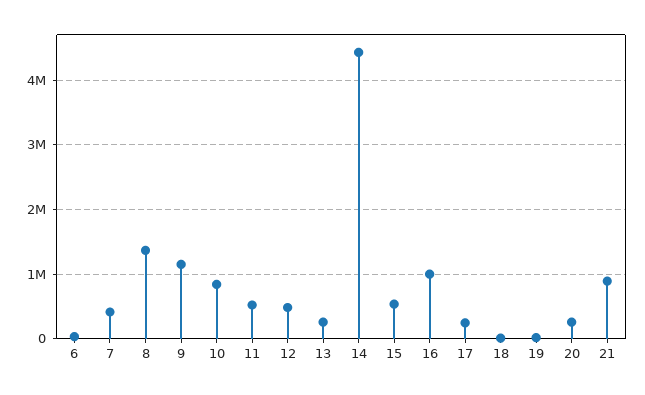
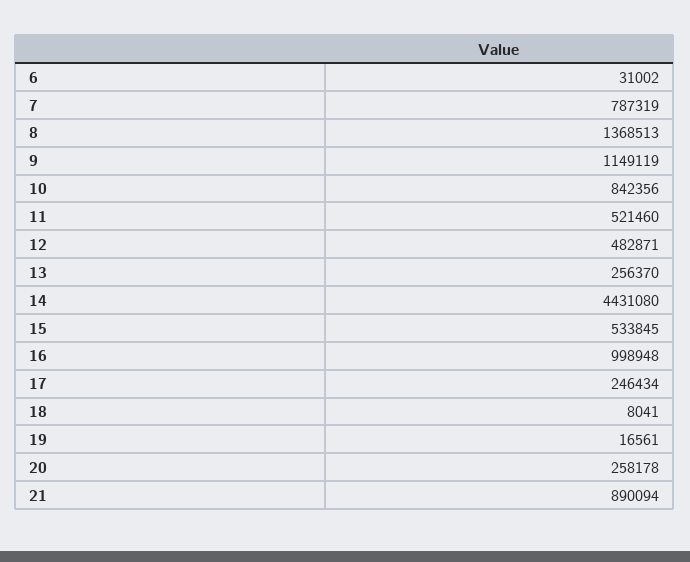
7: 400000 -> 787319

